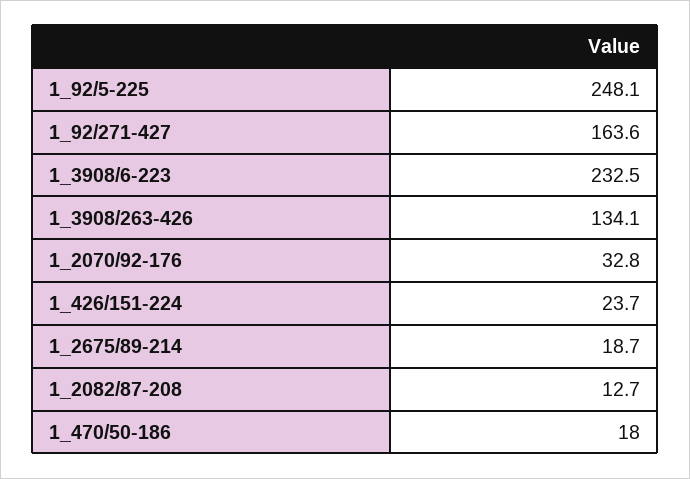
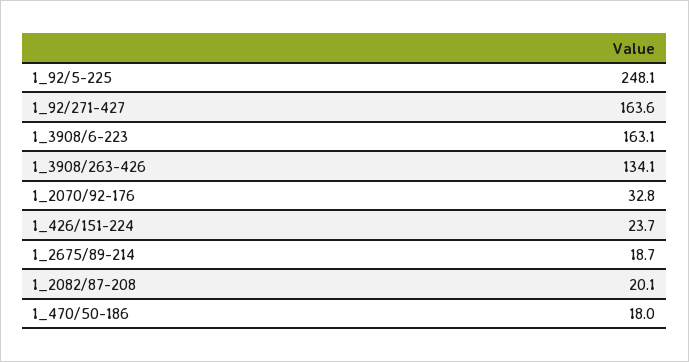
1_3908/6-223: 232.5 -> 163.1
1_2082/87-208: 12.7 -> 20.1

